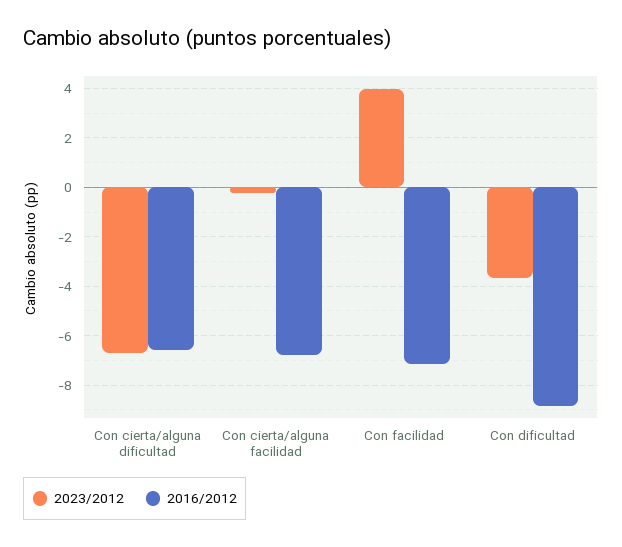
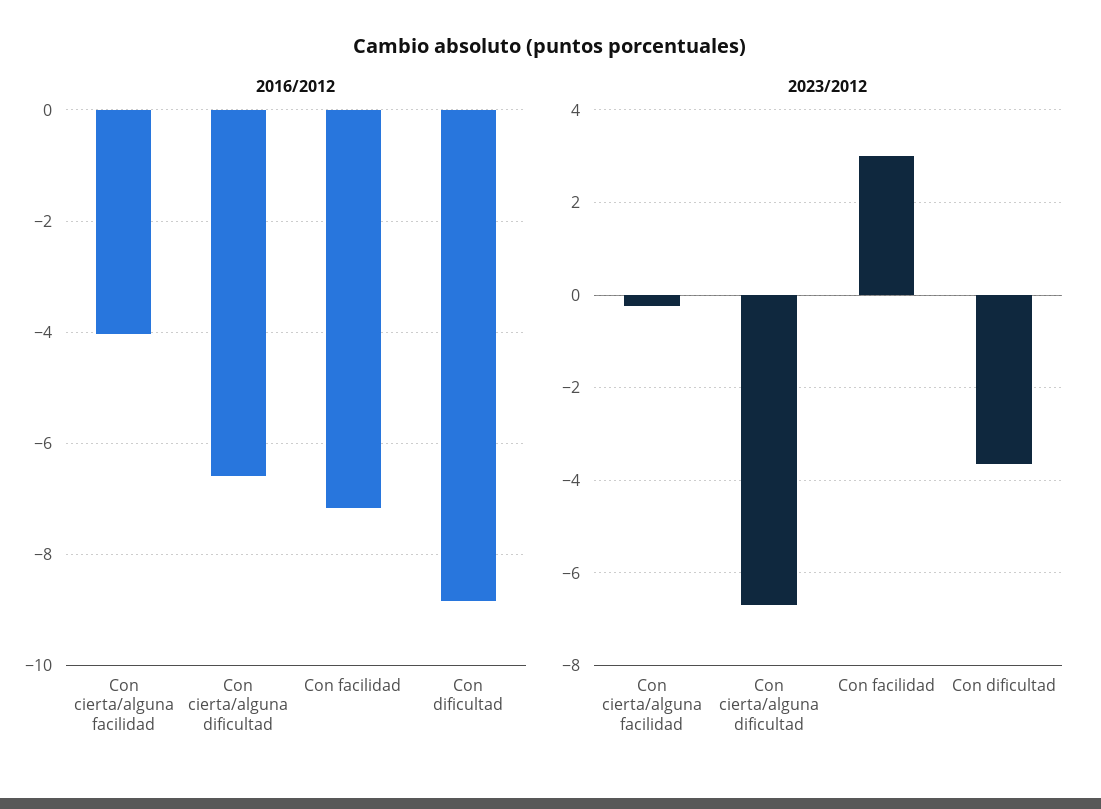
2016/2012, Con cierta/alguna facilidad: -6.75 -> -4
2023/2012, Con facilidad: 4 -> 3

